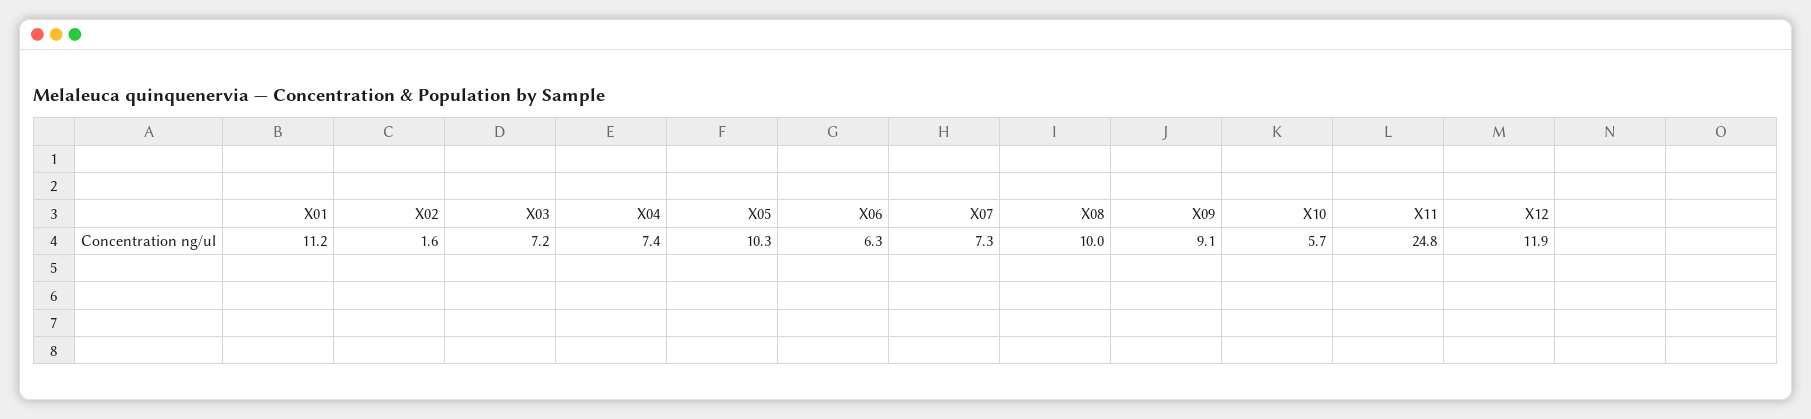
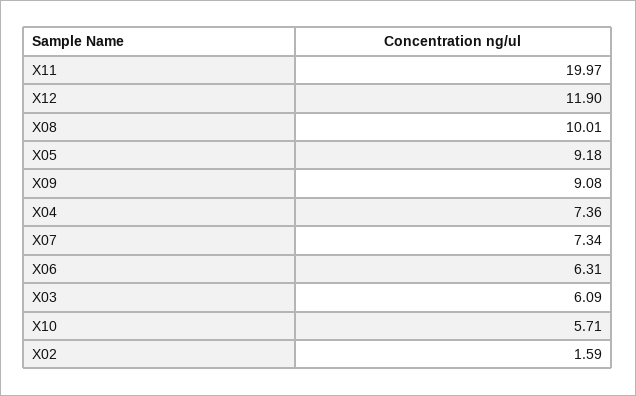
X01: 11.2 -> none
X03: 7.2 -> 6.09
X05: 10.3 -> 9.18
X11: 24.8 -> 19.97

